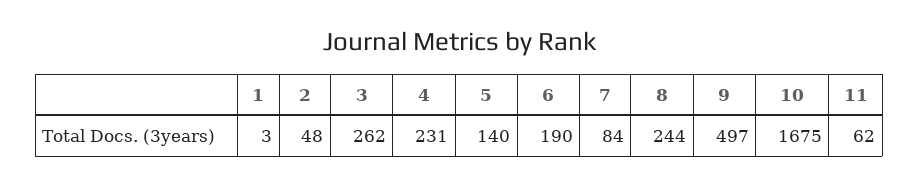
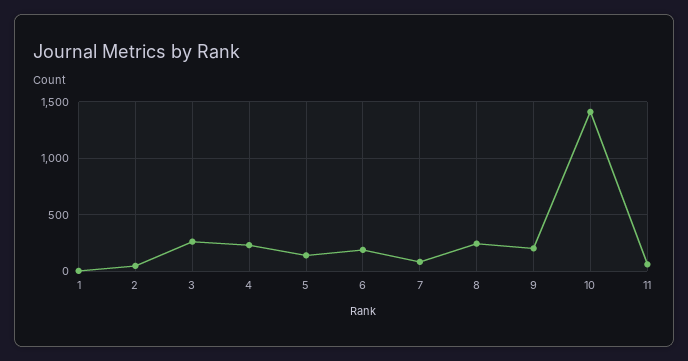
9: 497 -> 200
10: 1675 -> 1400

